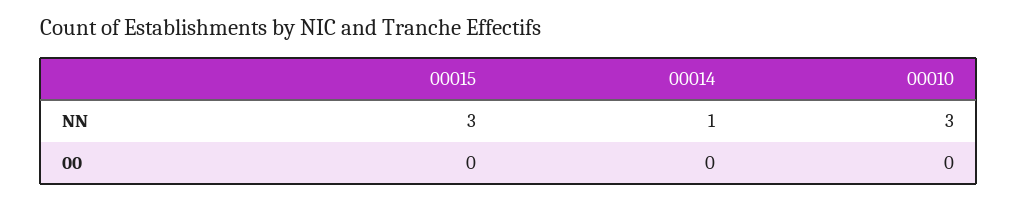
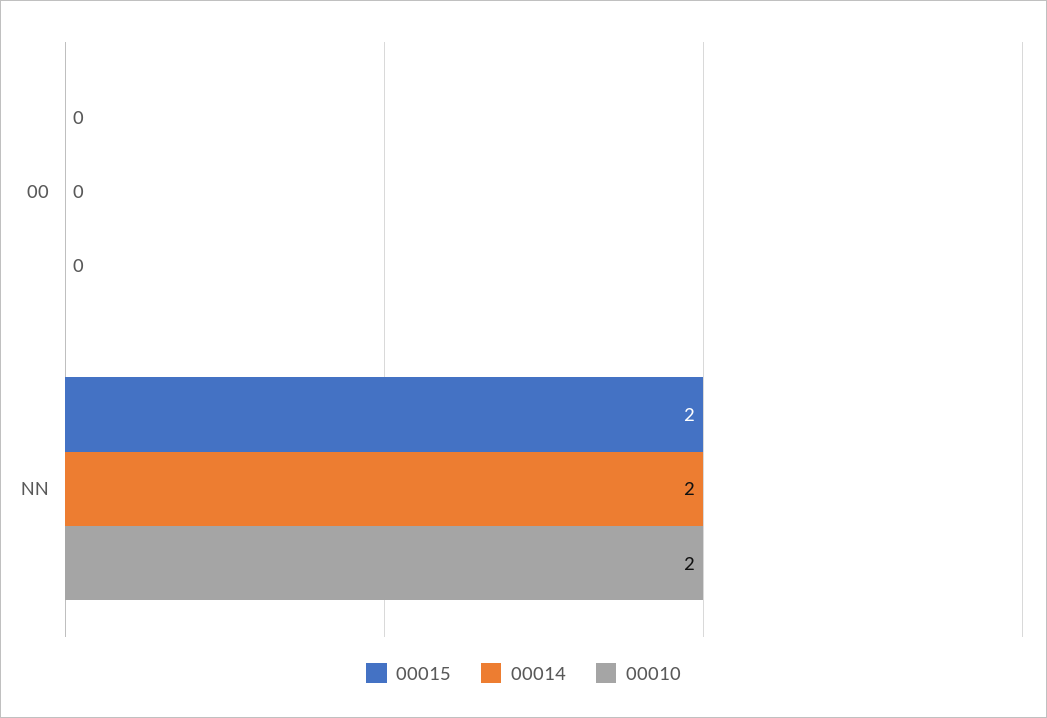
00015, NN: 3 -> 2
00014, NN: 1 -> 2
00010, NN: 3 -> 2

